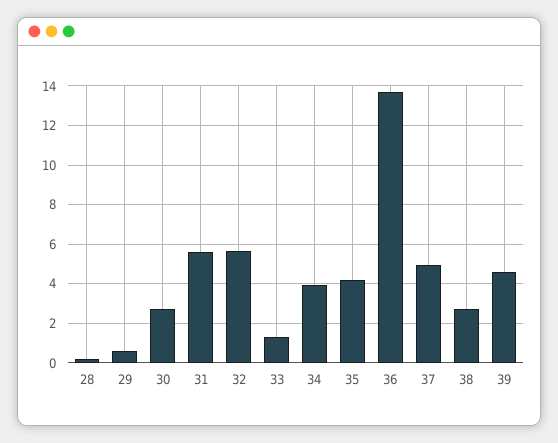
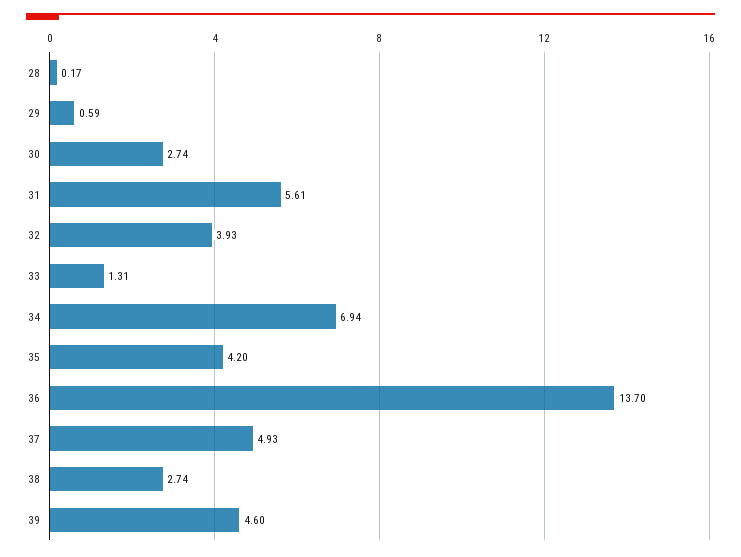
32: 5.5 -> 3.93
34: 4 -> 6.94

